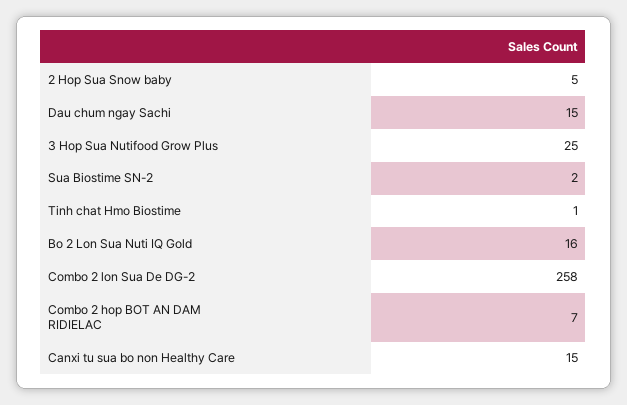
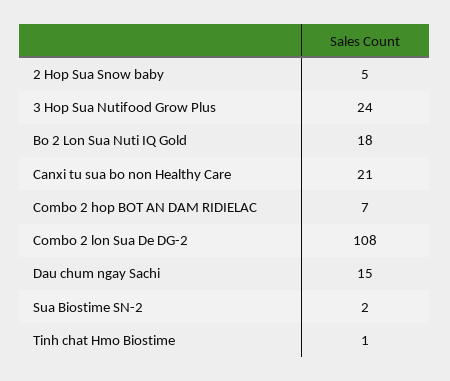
3 Hop Sua Nutifood Grow Plus: 25 -> 24
Bo 2 Lon Sua Nuti IQ Gold: 16 -> 18
Combo 2 lon Sua De DG-2: 258 -> 108
Canxi tu sua bo non Healthy Care: 15 -> 21

